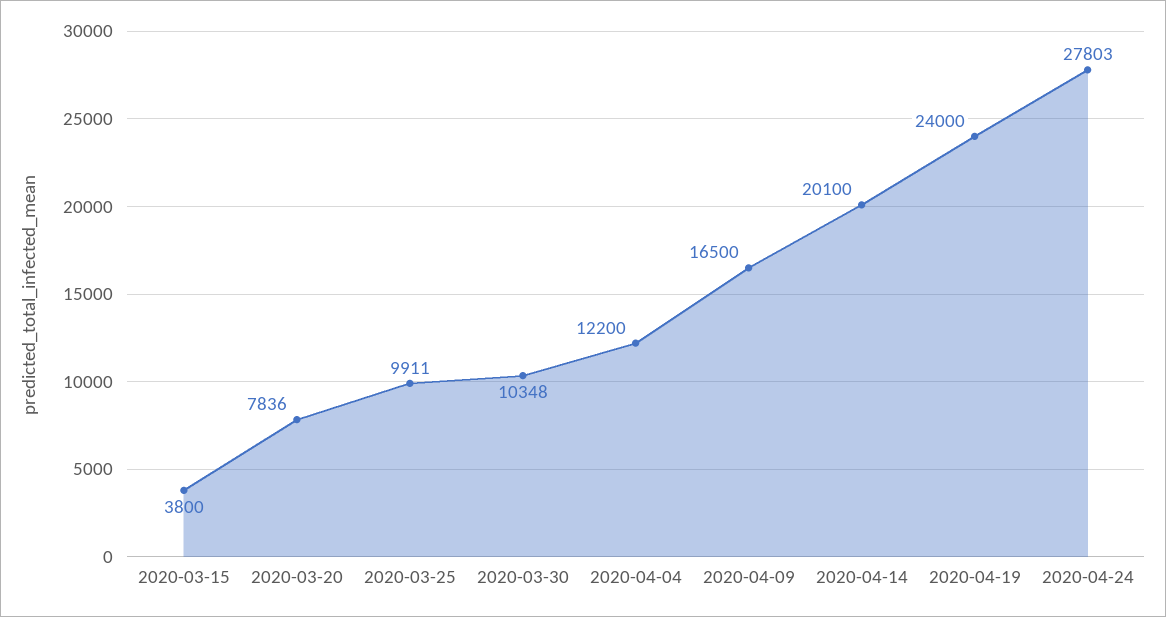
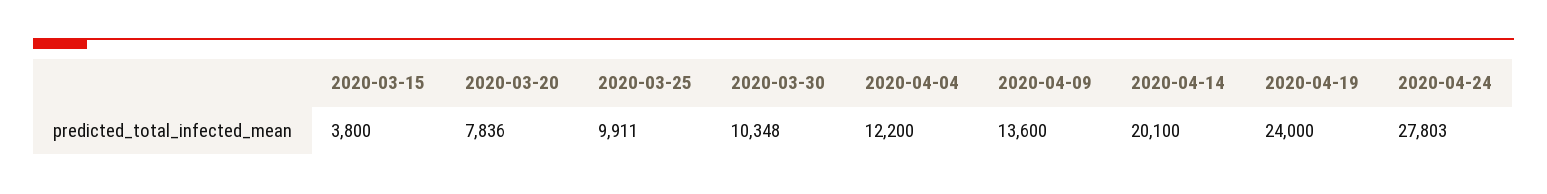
2020-04-09: 16500 -> 13600

